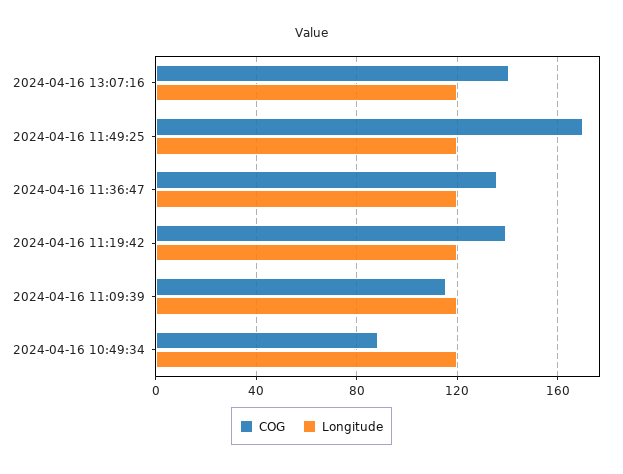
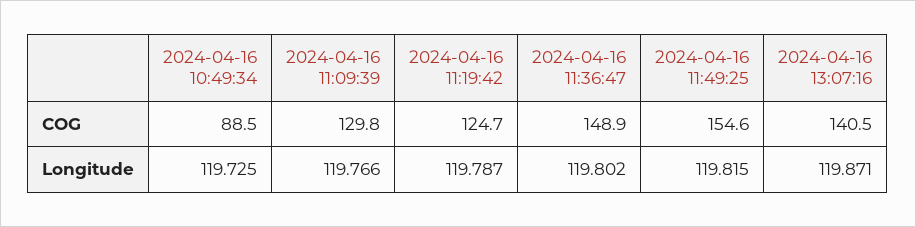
COG, 2024-04-16 11:49:25: 170 -> 154.6
COG, 2024-04-16 11:36:47: 135 -> 148.9
COG, 2024-04-16 11:19:42: 140 -> 124.7
COG, 2024-04-16 11:09:39: 115 -> 129.8

